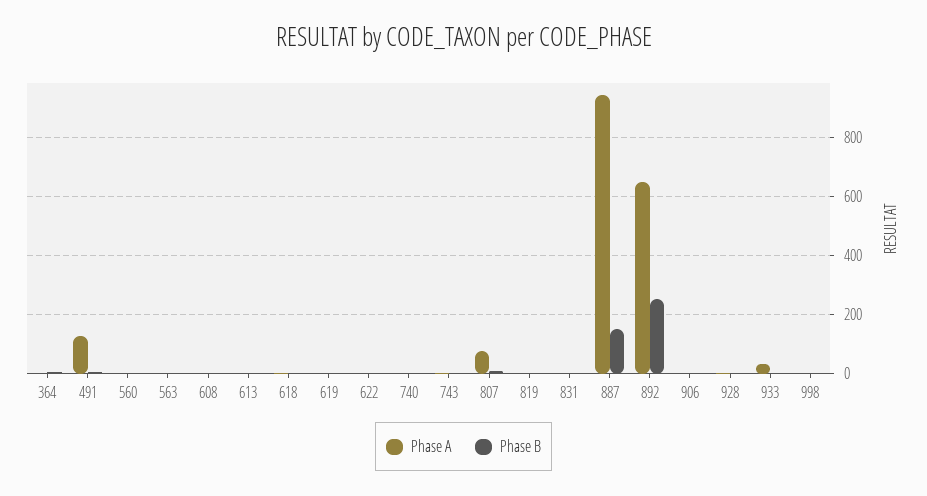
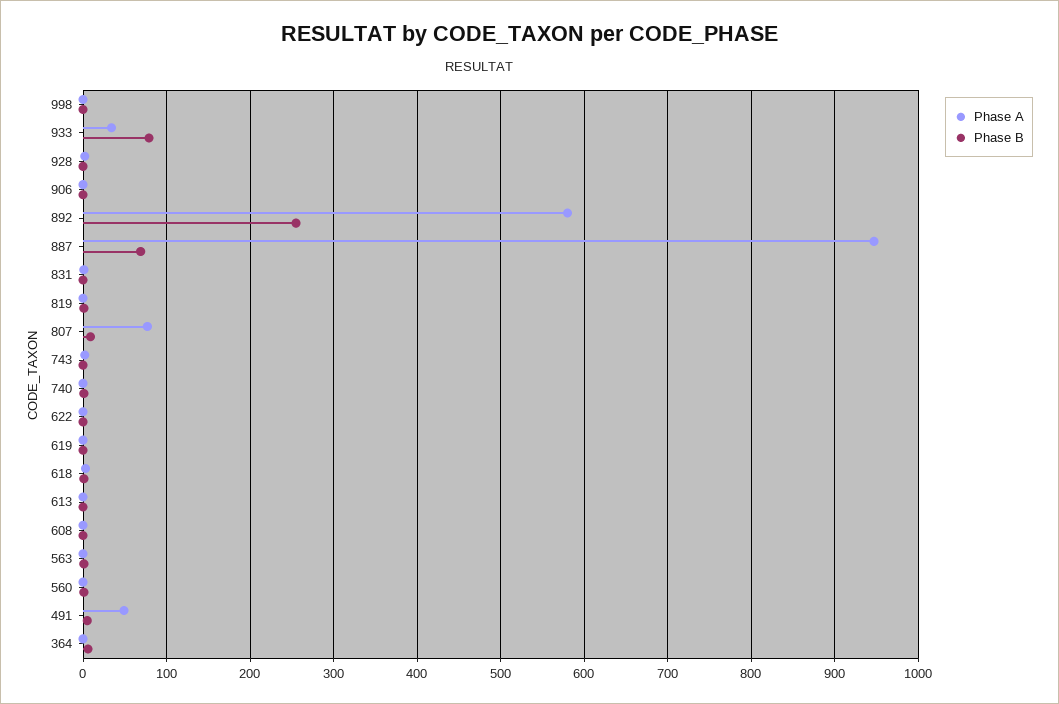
Phase A, 491: 125 -> 50
Phase B, 887: 150 -> 70
Phase A, 892: 650 -> 580
Phase B, 933: 0 -> 80

